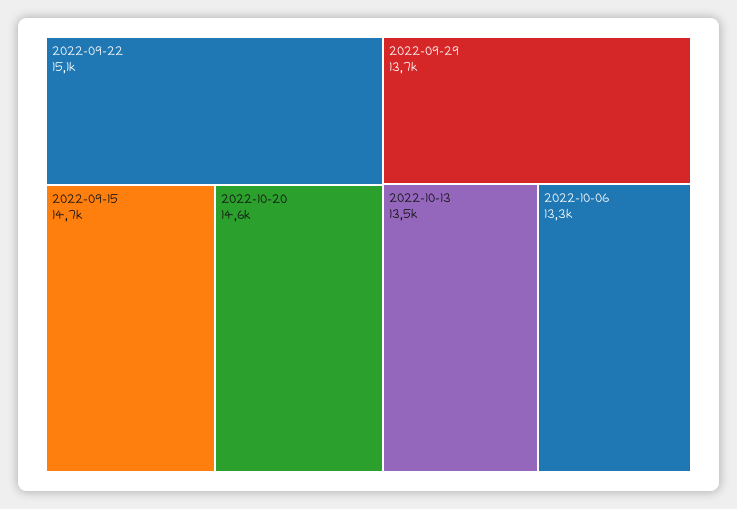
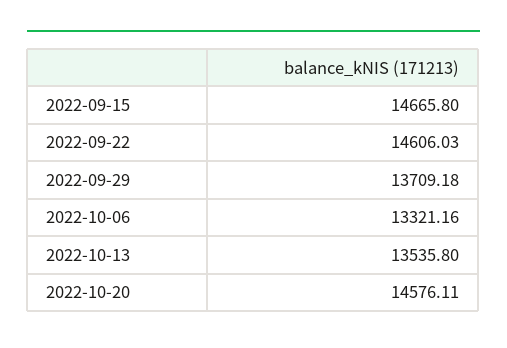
2022-09-22: 15100 -> 14606.03

